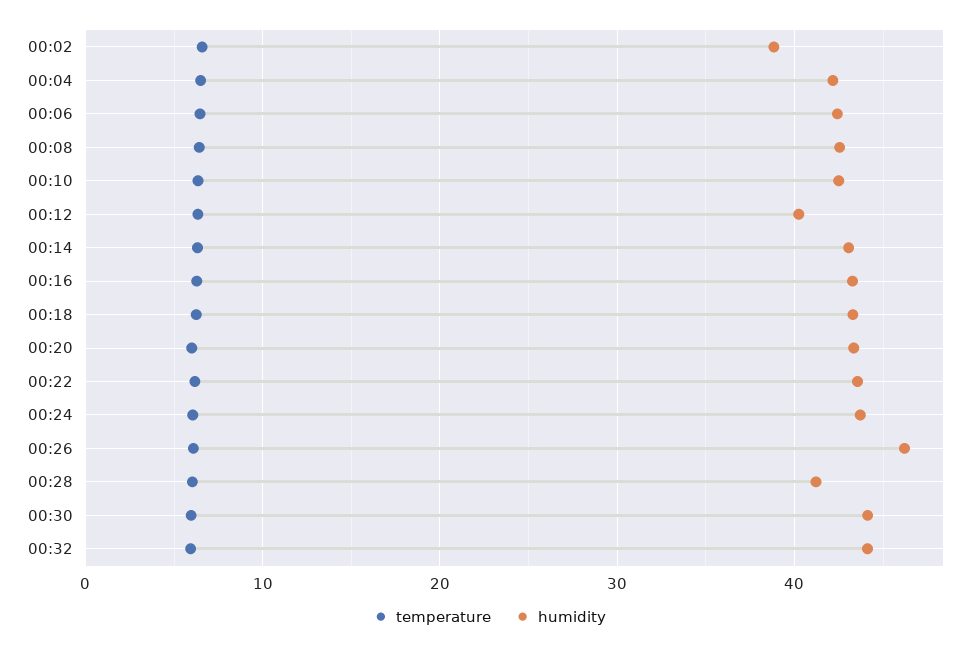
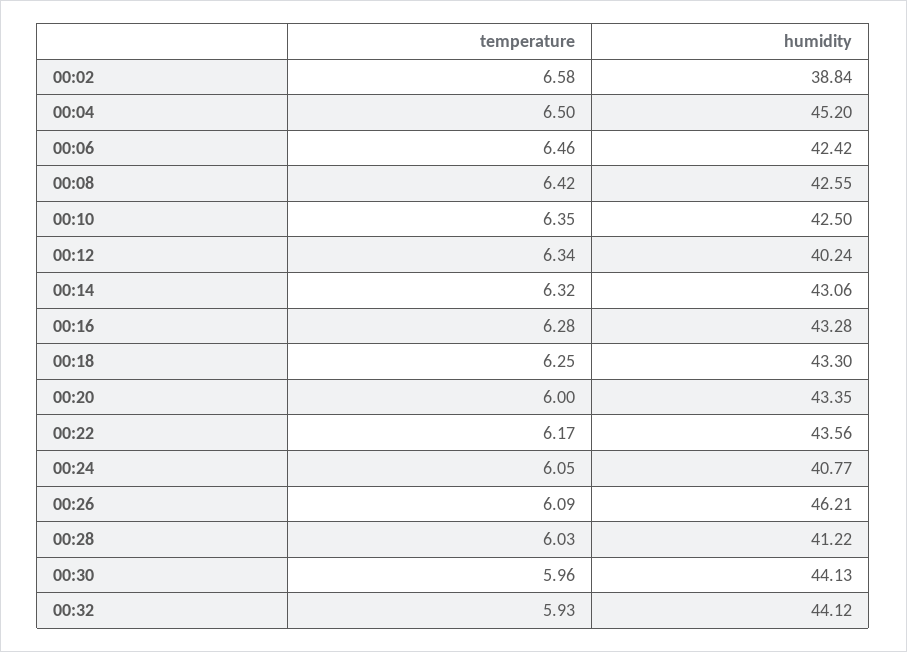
humidity, 00:04: 42 -> 45.2
humidity, 00:24: 44 -> 40.77

